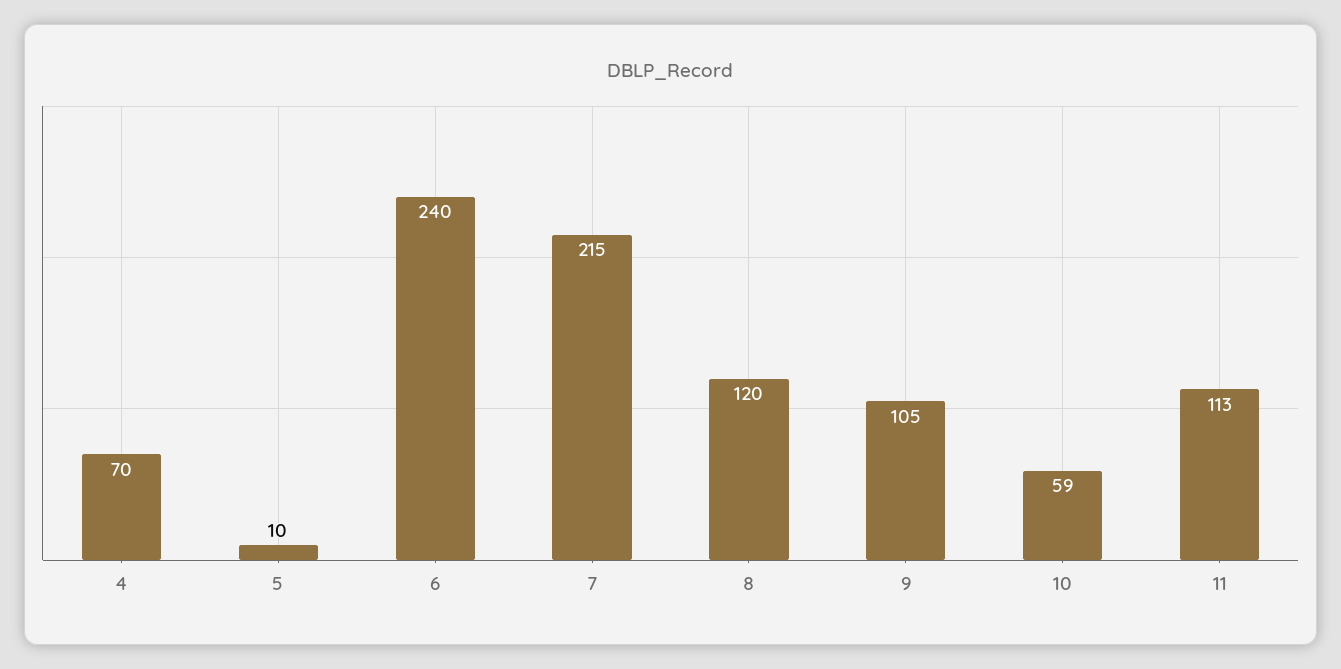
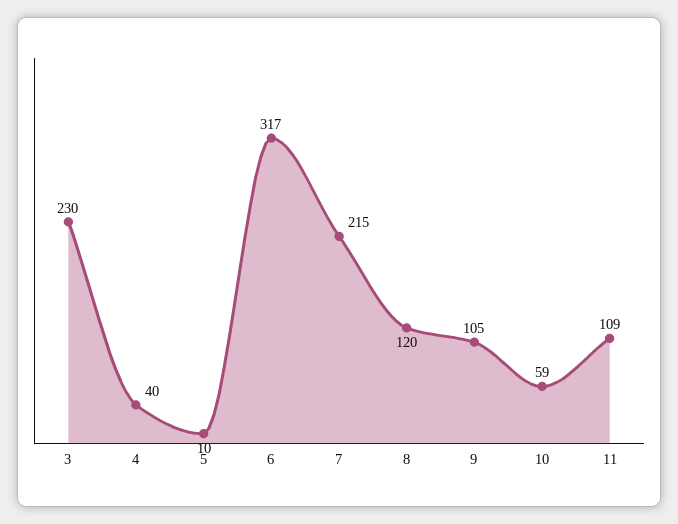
4: 70 -> 40
6: 240 -> 317
11: 113 -> 109
3: none -> 230

